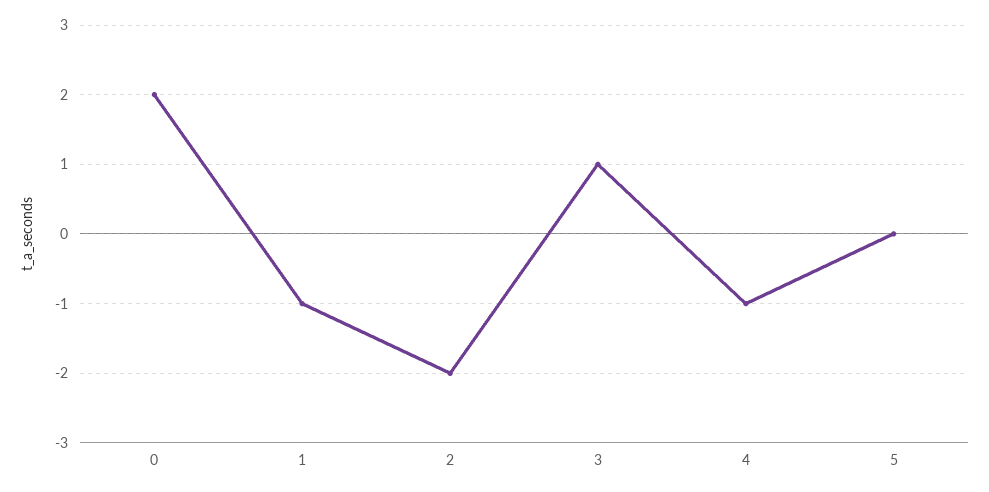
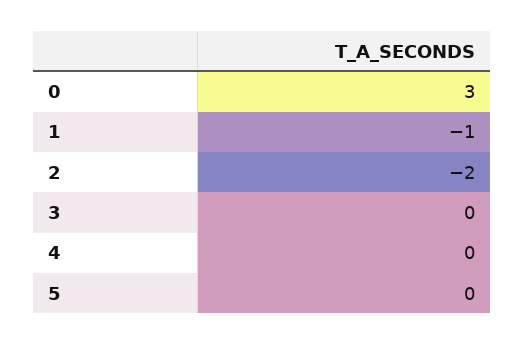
0: 2 -> 3
3: 1 -> 0
4: -1 -> 0

